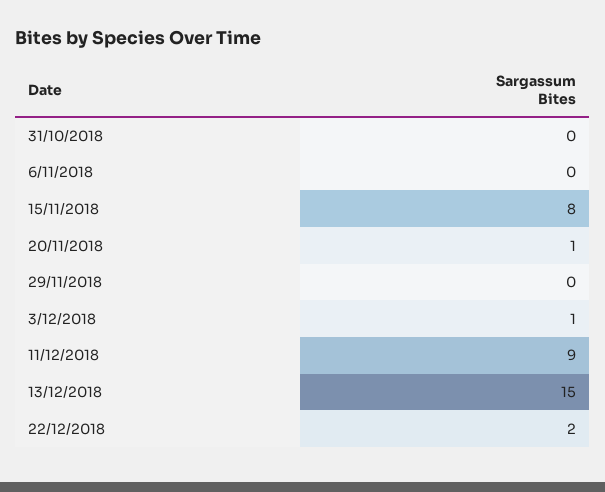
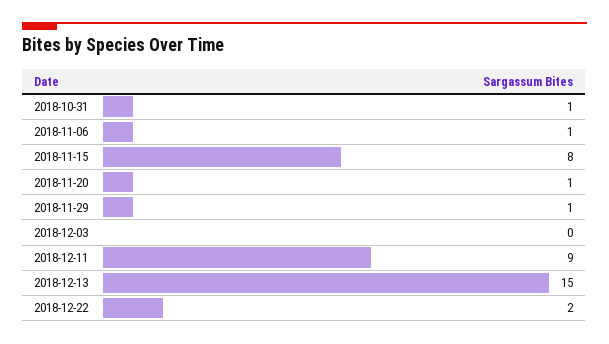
31/10/2018: 0 -> 1
6/11/2018: 0 -> 1
29/11/2018: 0 -> 1
3/12/2018: 1 -> 0

